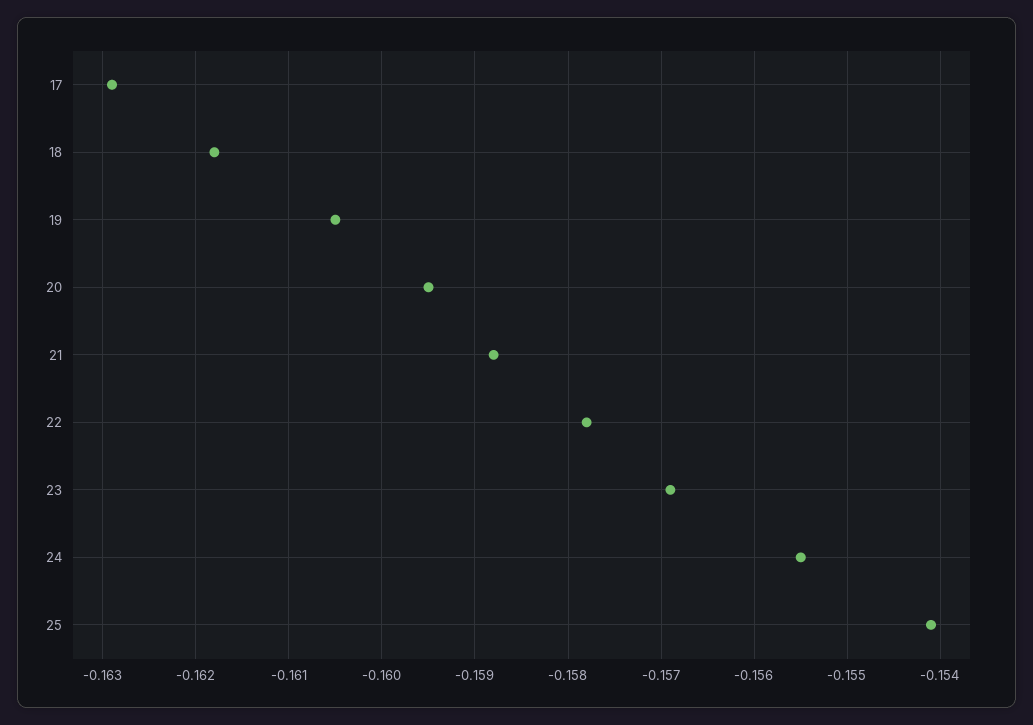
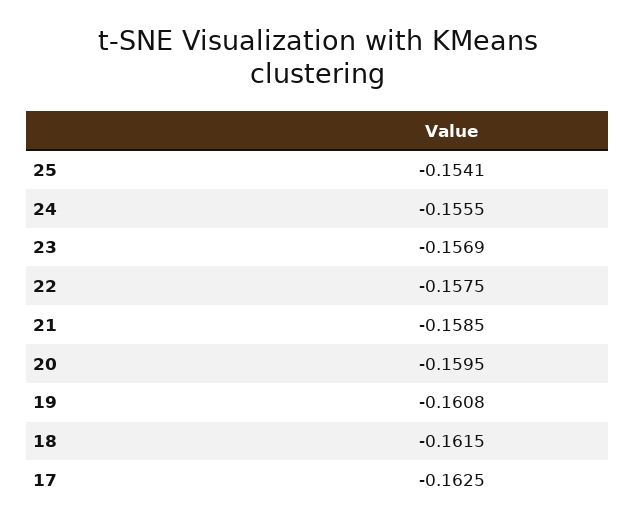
17: -0.1629 -> -0.1625
18: -0.1618 -> -0.1615
19: -0.1605 -> -0.1608
21: -0.1588 -> -0.1585
22: -0.1578 -> -0.1575

